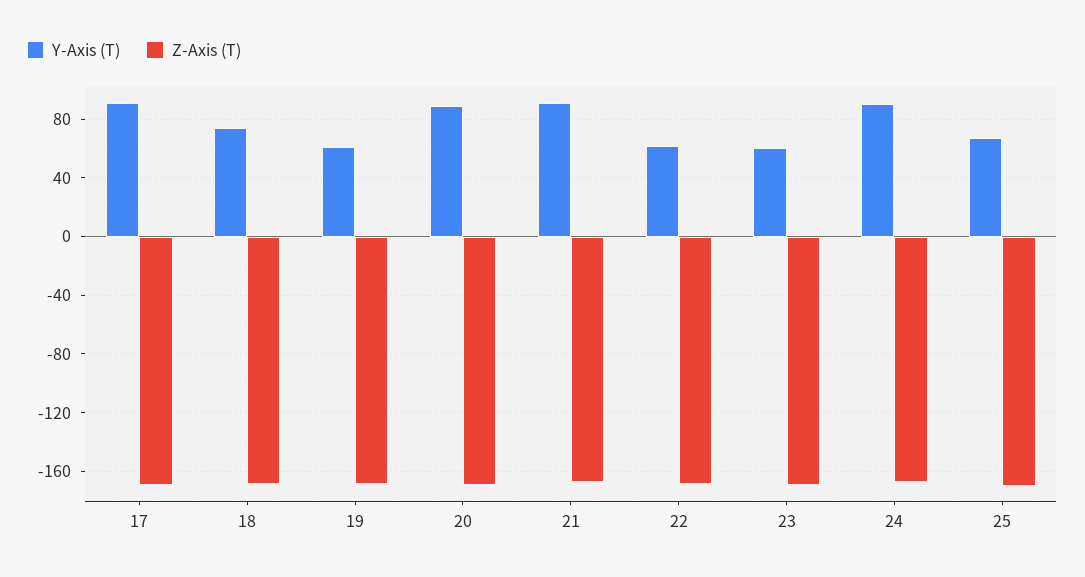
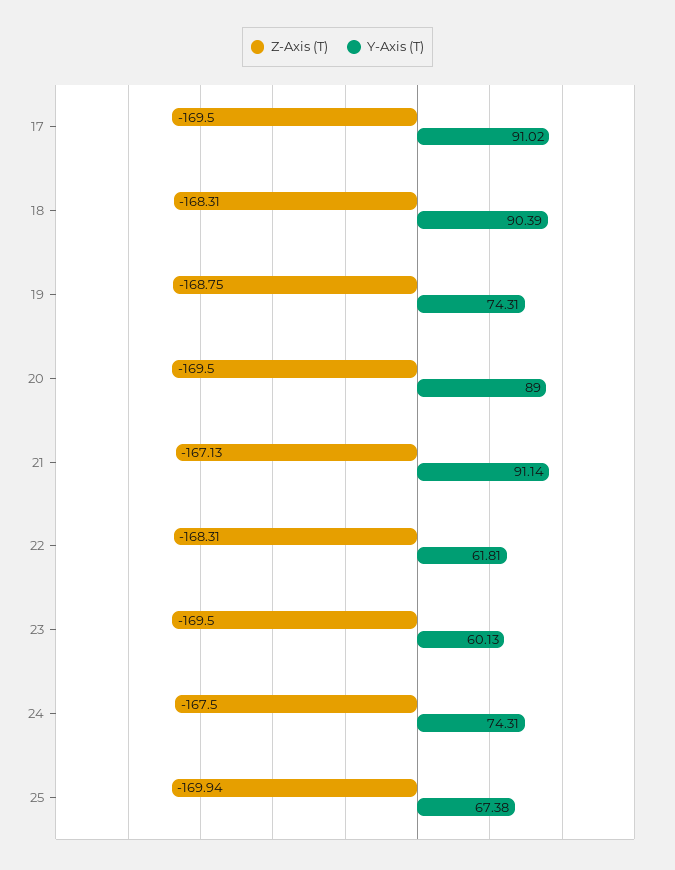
Y-Axis (T), 18: 75 -> 90.39
Y-Axis (T), 19: 60 -> 74.31
Y-Axis (T), 24: 90 -> 74.31

